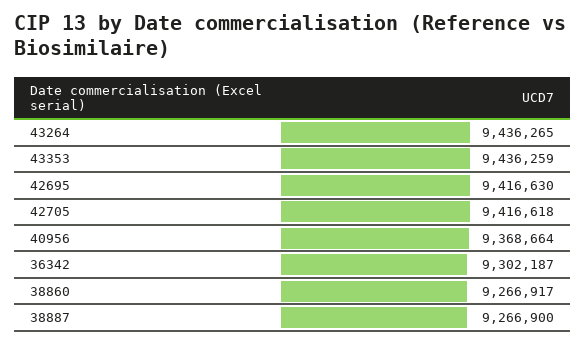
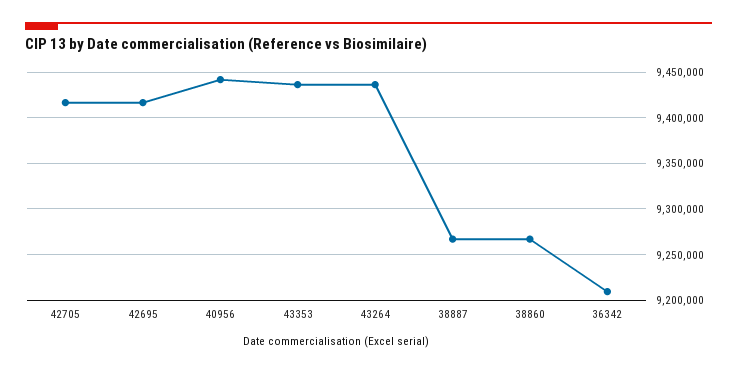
40956: 9368664 -> 9440000
36342: 9302187 -> 9210000

